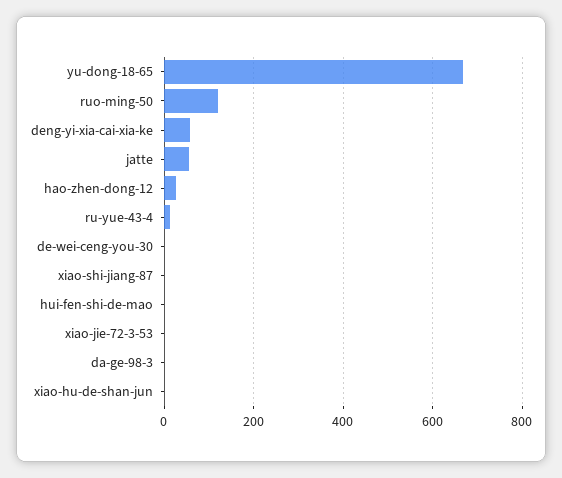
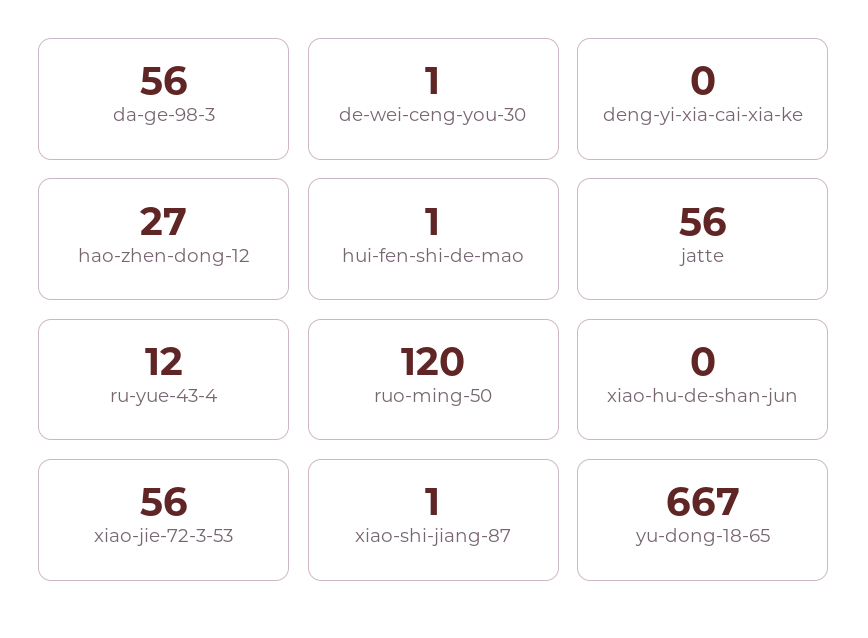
deng-yi-xia-cai-xia-ke: 60 -> 0
xiao-jie-72-3-53: 0 -> 56
da-ge-98-3: 0 -> 56

